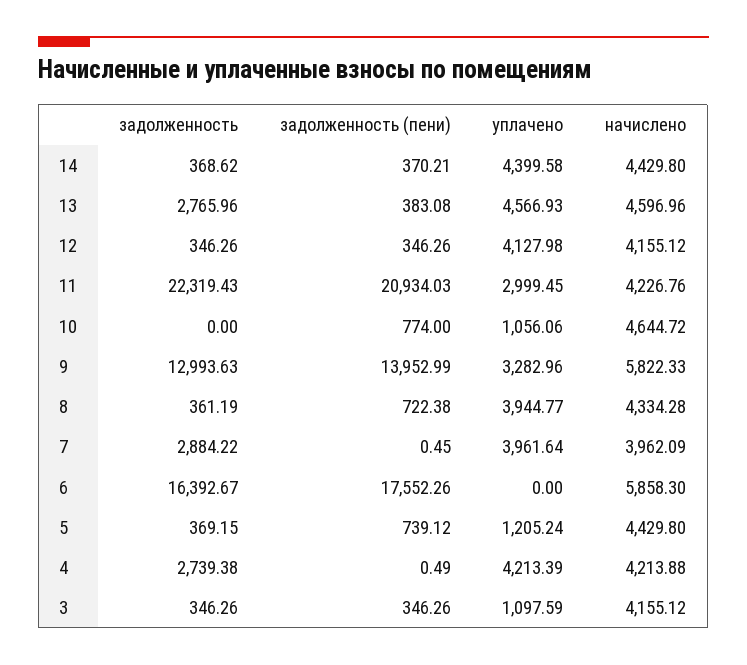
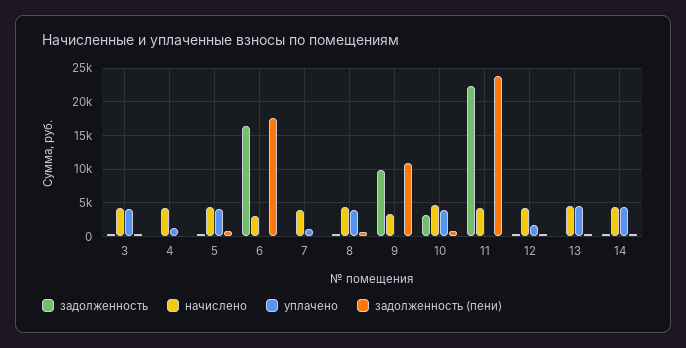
задолженность, 13: 2765.96 -> 0
уплачено, 12: 4127.98 -> 2000
задолженность (пени), 11: 20934.03 -> 24000
уплачено, 11: 2999.45 -> 0
задолженность, 10: 0 -> 3000
уплачено, 10: 1056.06 -> 4000
задолженность, 9: 12993.63 -> 10000
задолженность (пени), 9: 13952.99 -> 11000
уплачено, 9: 3282.96 -> 0
начислено, 9: 5822.33 -> 3000
задолженность, 7: 2884.22 -> 0
уплачено, 7: 3961.64 -> 1000
начислено, 6: 5858.3 -> 3000
уплачено, 5: 1205.24 -> 4000
задолженность, 4: 2739.38 -> 0
уплачено, 4: 4213.39 -> 1000
уплачено, 3: 1097.59 -> 4000

